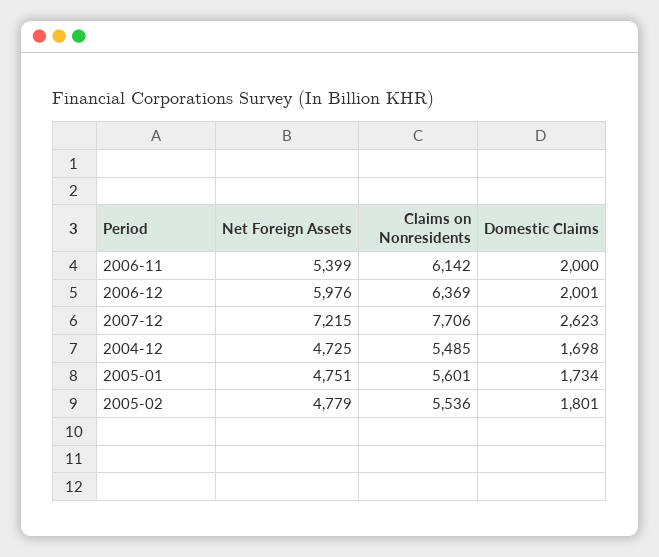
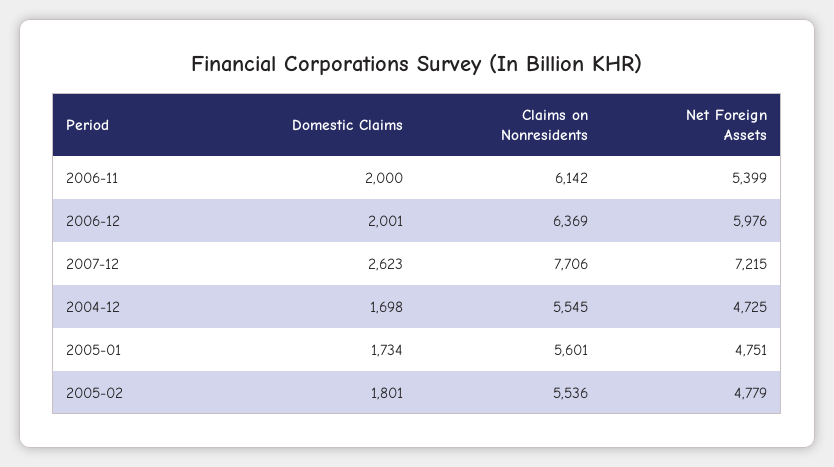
Claims on Nonresidents, 2004-12: 5485 -> 5545

